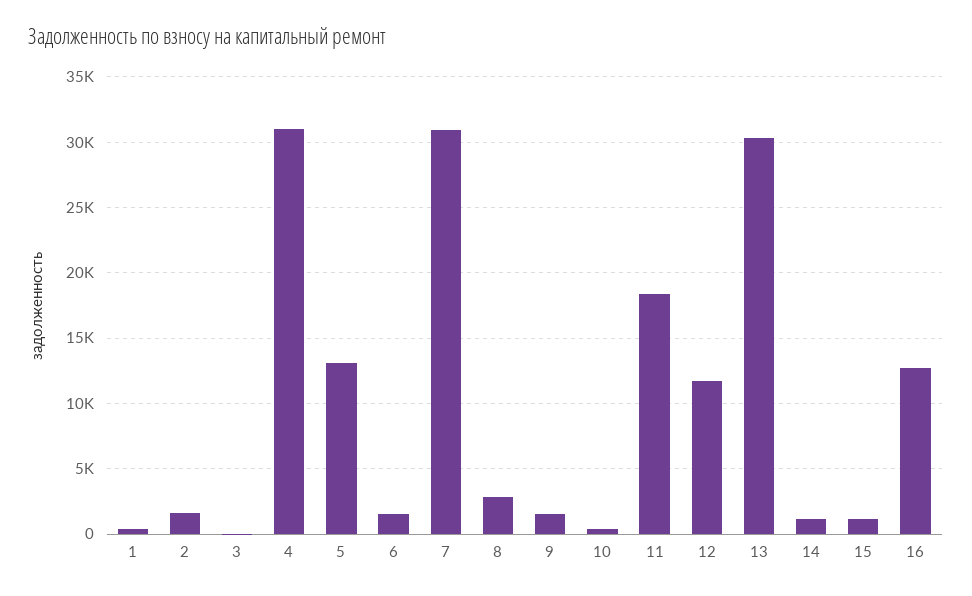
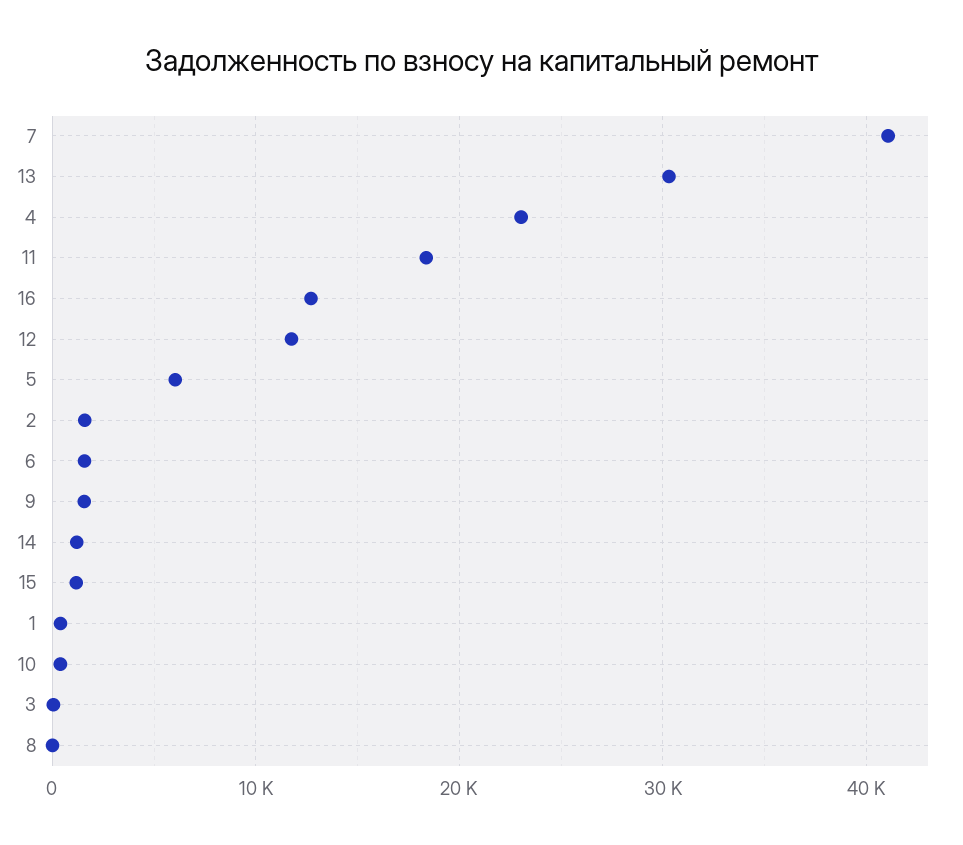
4: 31000 -> 23000
5: 13000 -> 6000
7: 31000 -> 41000
8: 3000 -> 0

